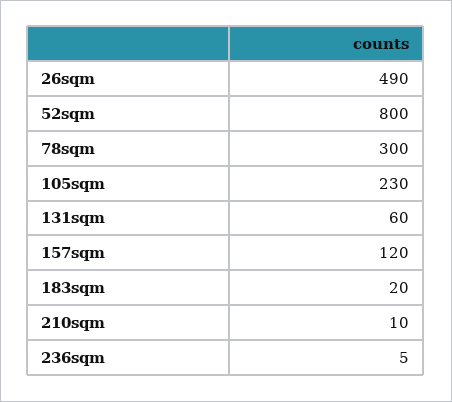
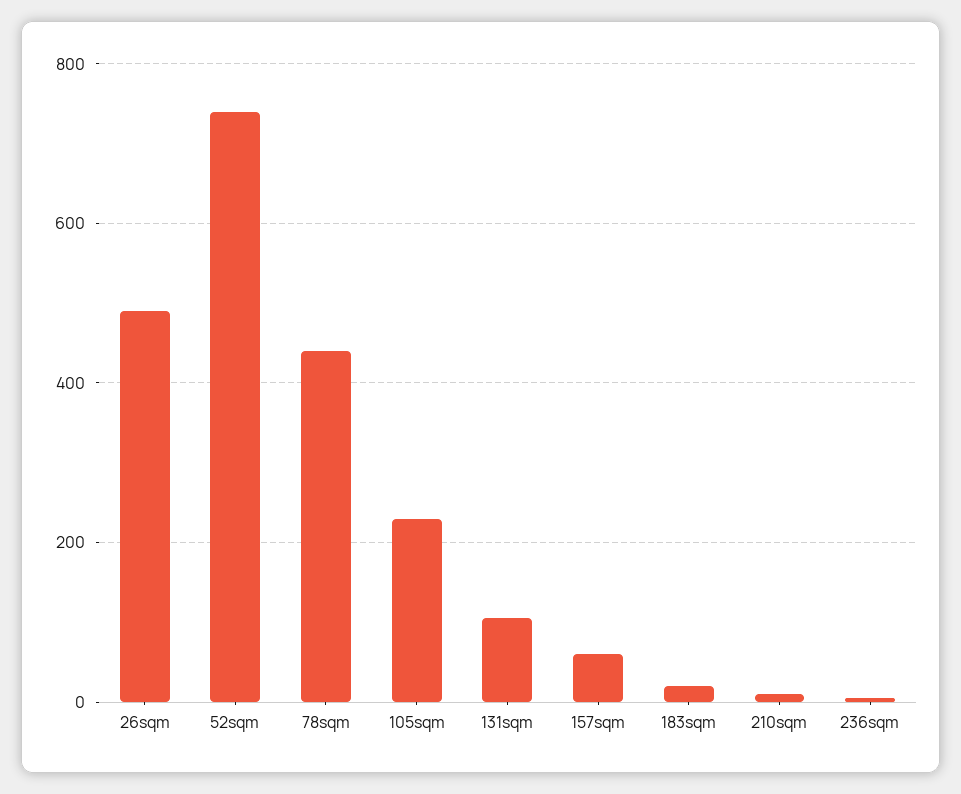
52sqm: 800 -> 740
78sqm: 300 -> 440
131sqm: 60 -> 100
157sqm: 120 -> 60

